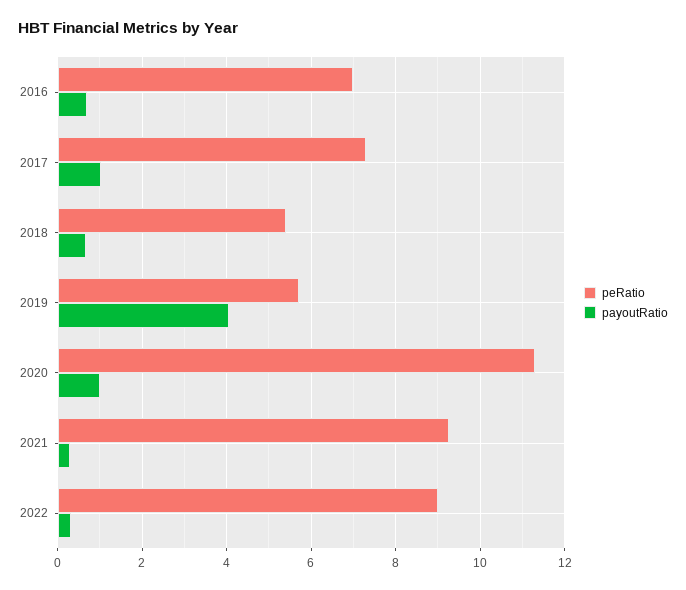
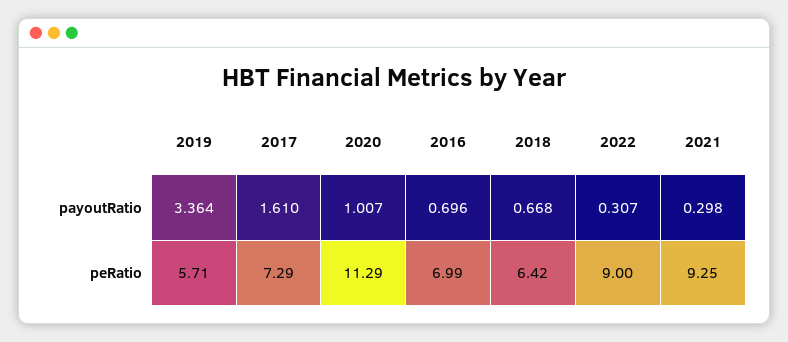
payoutRatio, 2017: 1 -> 1.61
peRatio, 2018: 5.4 -> 6.42
payoutRatio, 2019: 4 -> 3.364

